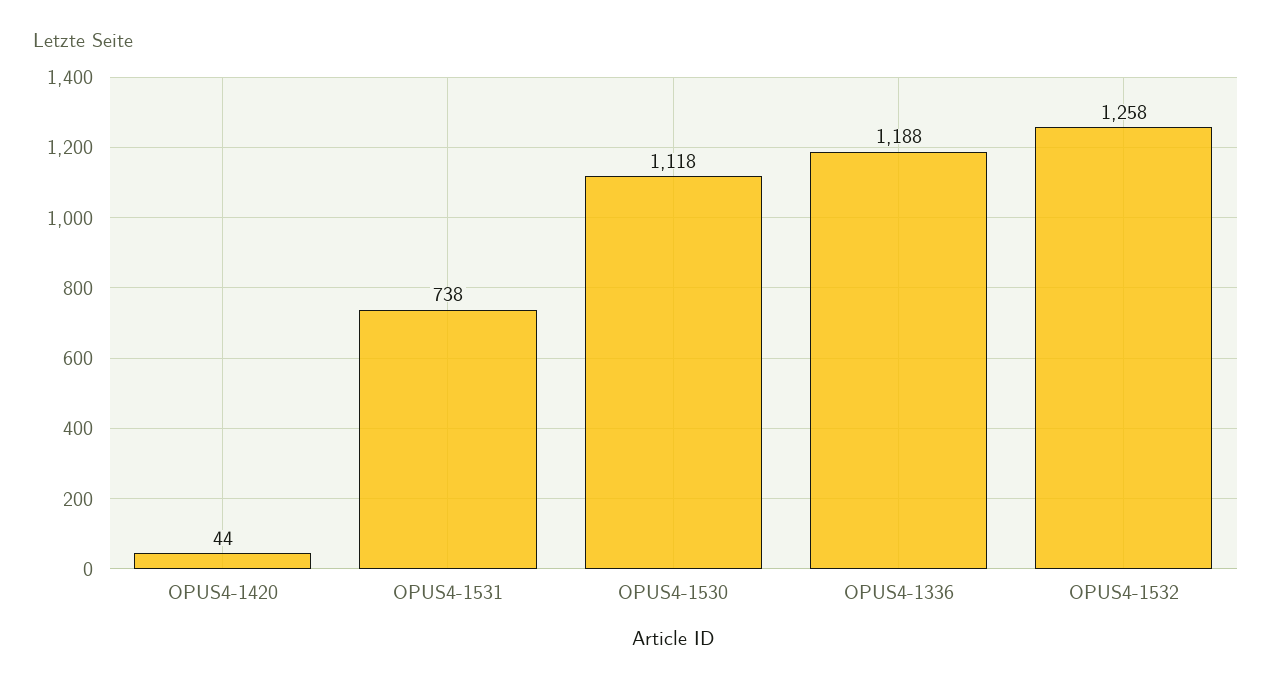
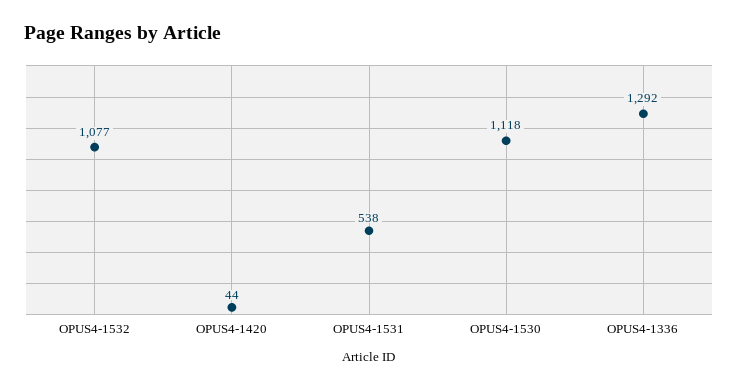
OPUS4-1531: 738 -> 538
OPUS4-1336: 1188 -> 1292
OPUS4-1532: 1258 -> 1077

